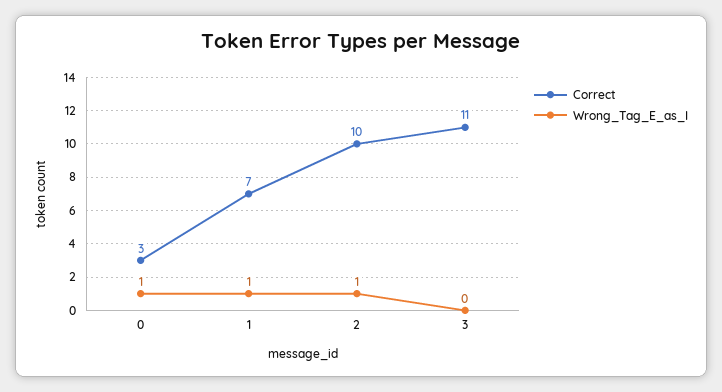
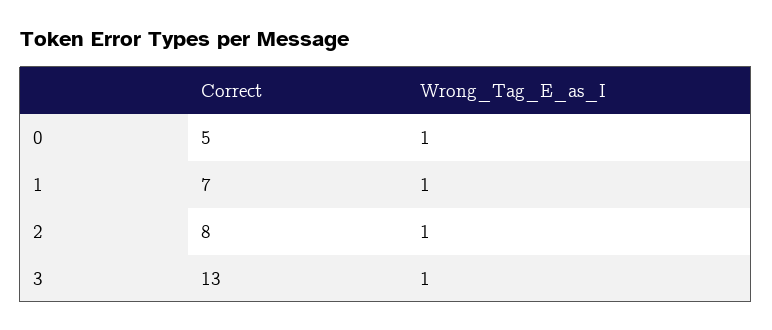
Correct, 0: 3 -> 5
Correct, 2: 10 -> 8
Correct, 3: 11 -> 13
Wrong_Tag_E_as_I, 3: 0 -> 1

